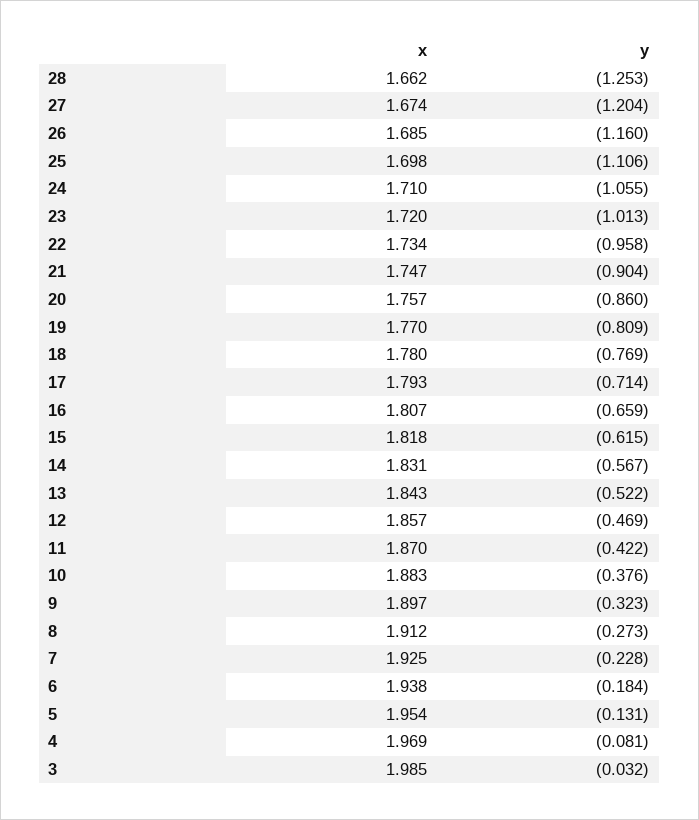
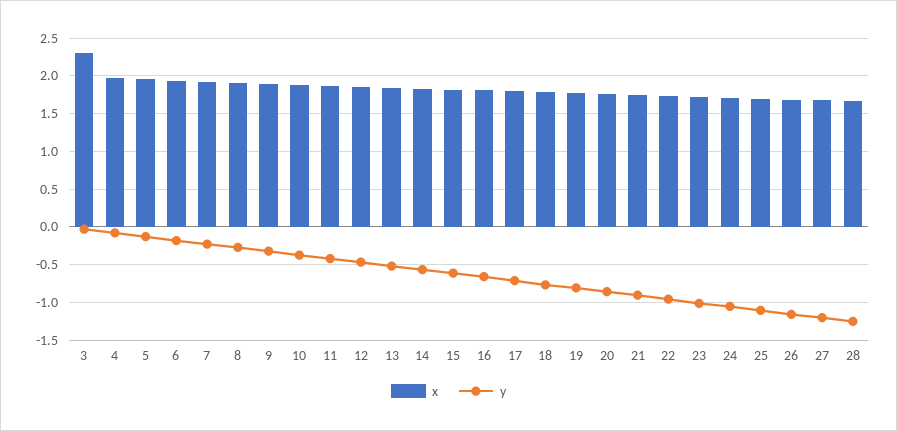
x, 3: 1.985 -> 2.3

